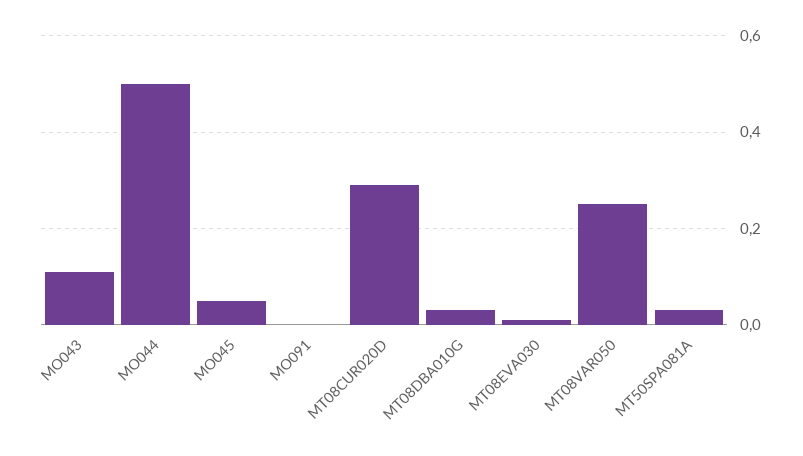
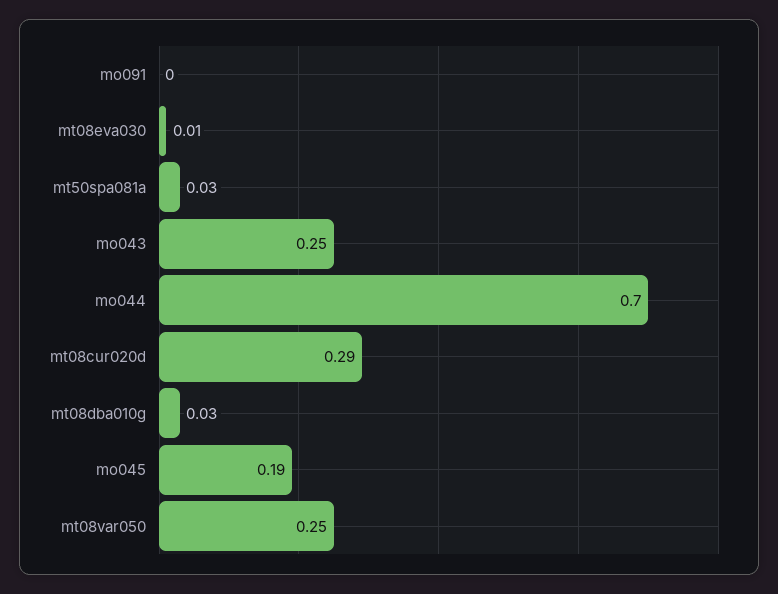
MO043: 0.1 -> 0.25
MO044: 0.5 -> 0.7
MO045: 0.05 -> 0.19

